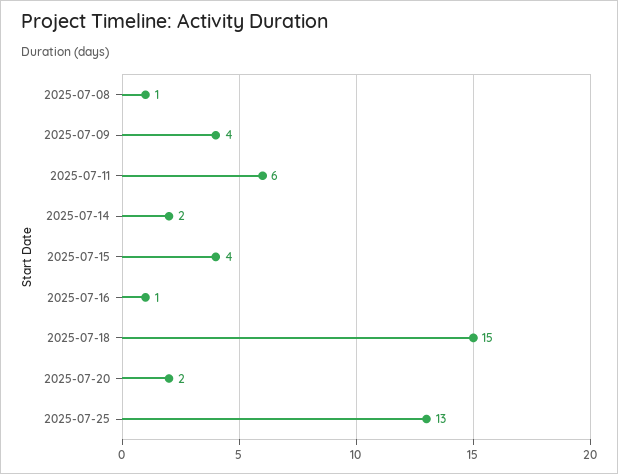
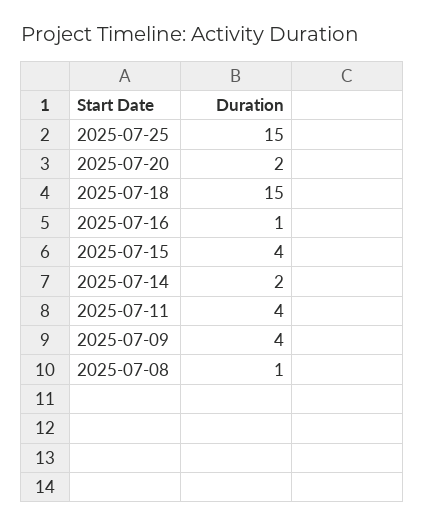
2025-07-11: 6 -> 4
2025-07-25: 13 -> 15

